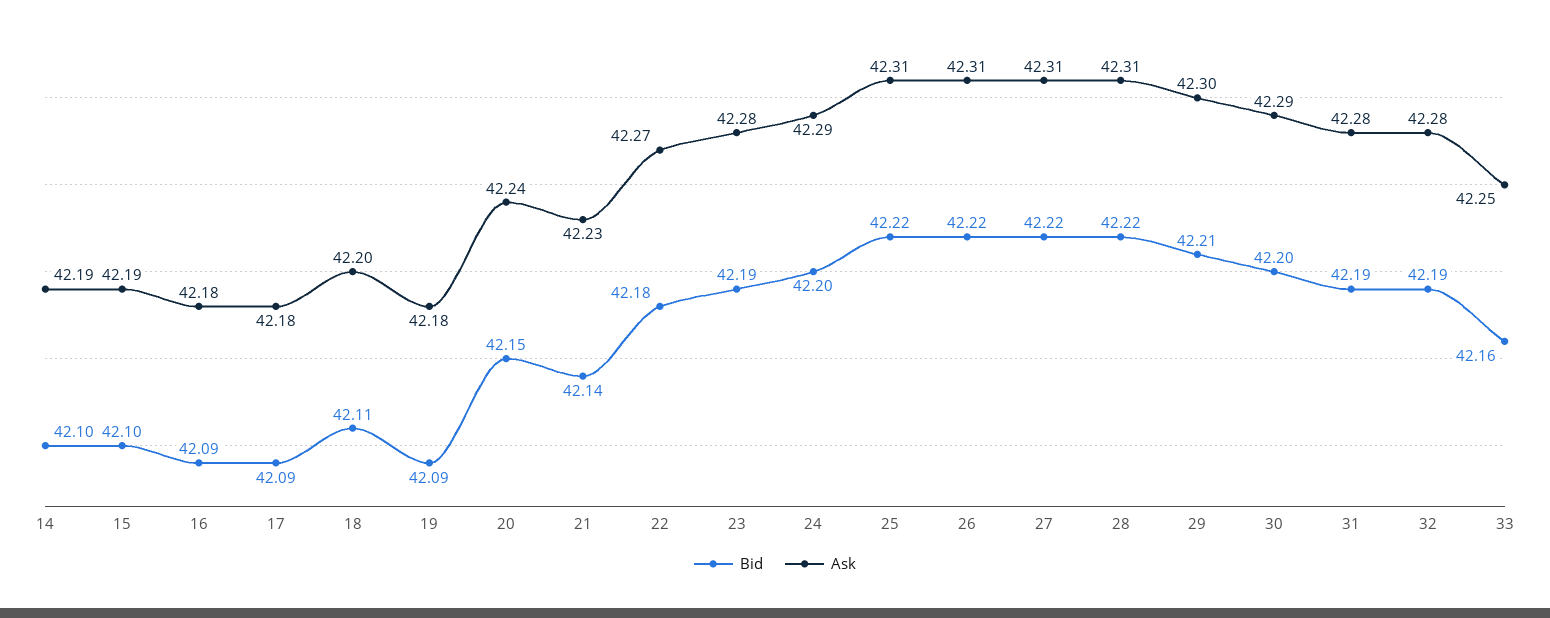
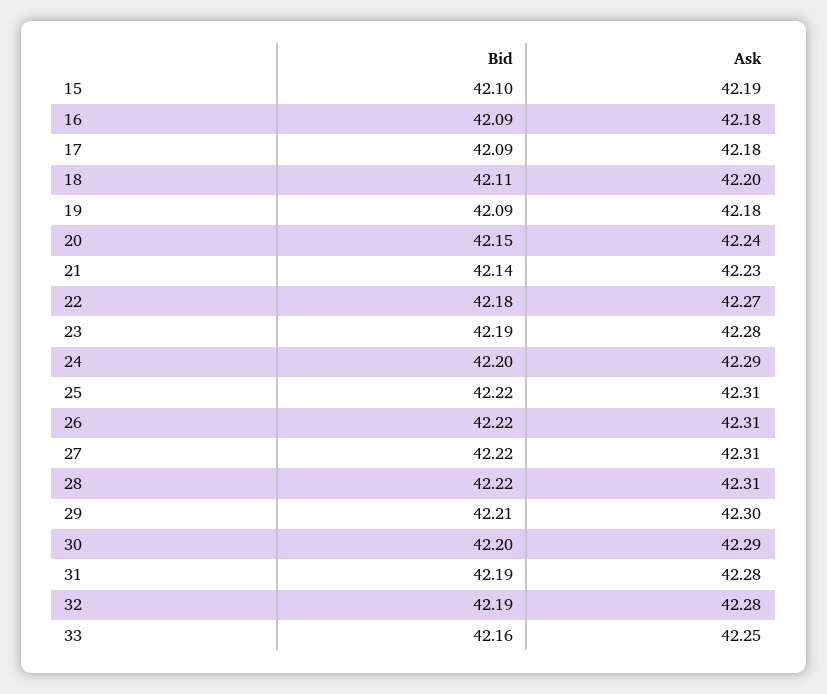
Bid, 14: 42.1 -> none
Ask, 14: 42.19 -> none

